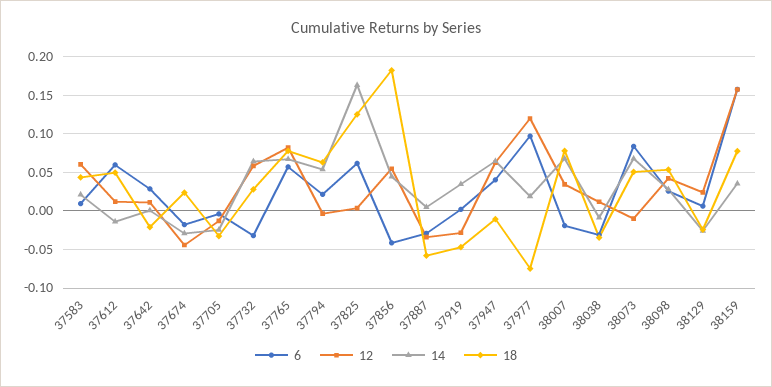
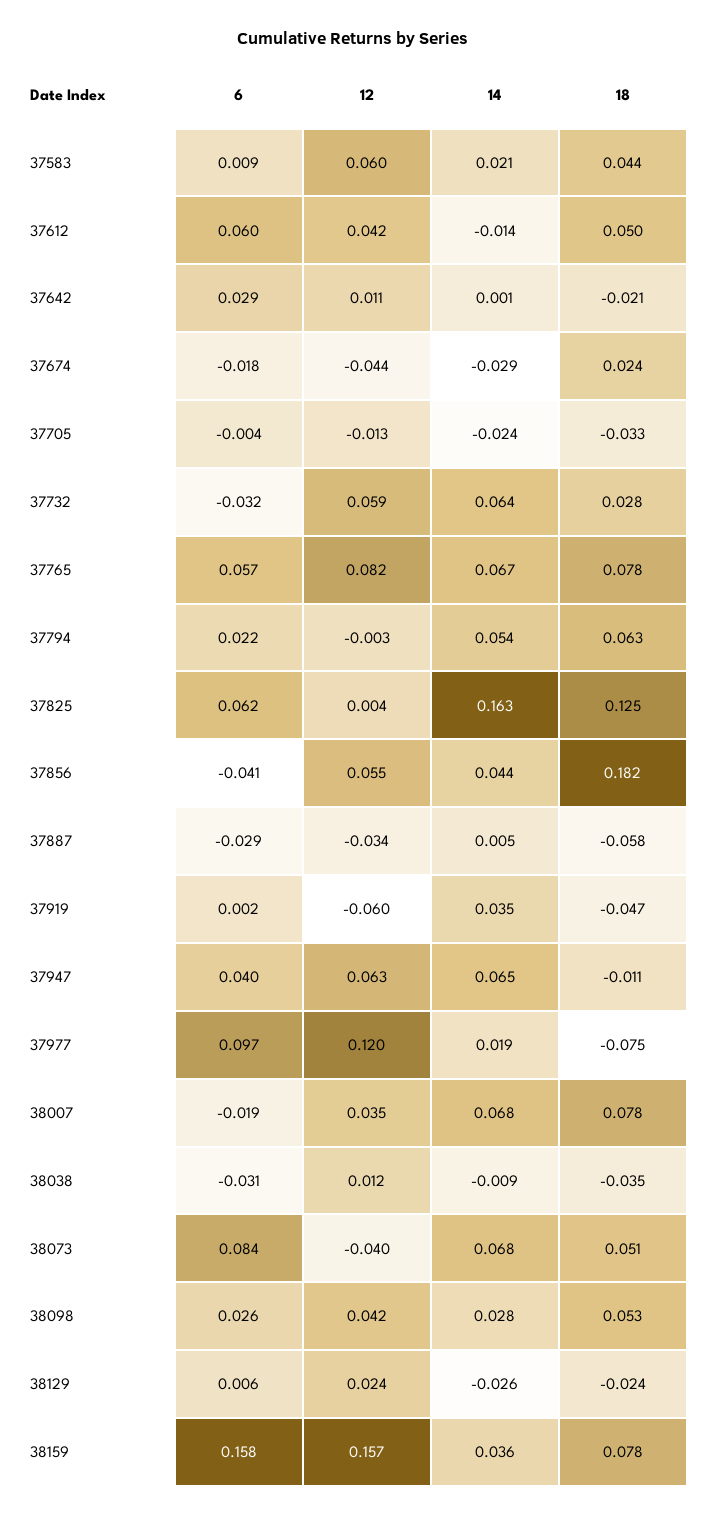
12, 37612: 0.01 -> 0.042
12, 37919: -0.03 -> -0.06
12, 38073: -0.01 -> -0.04

